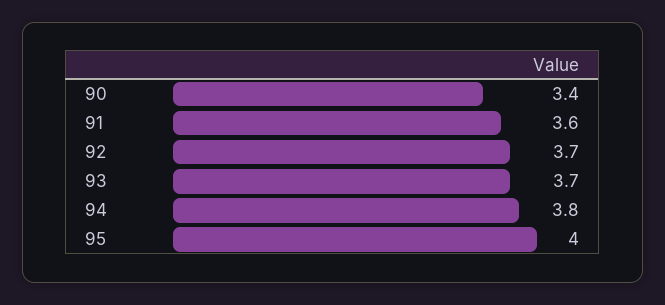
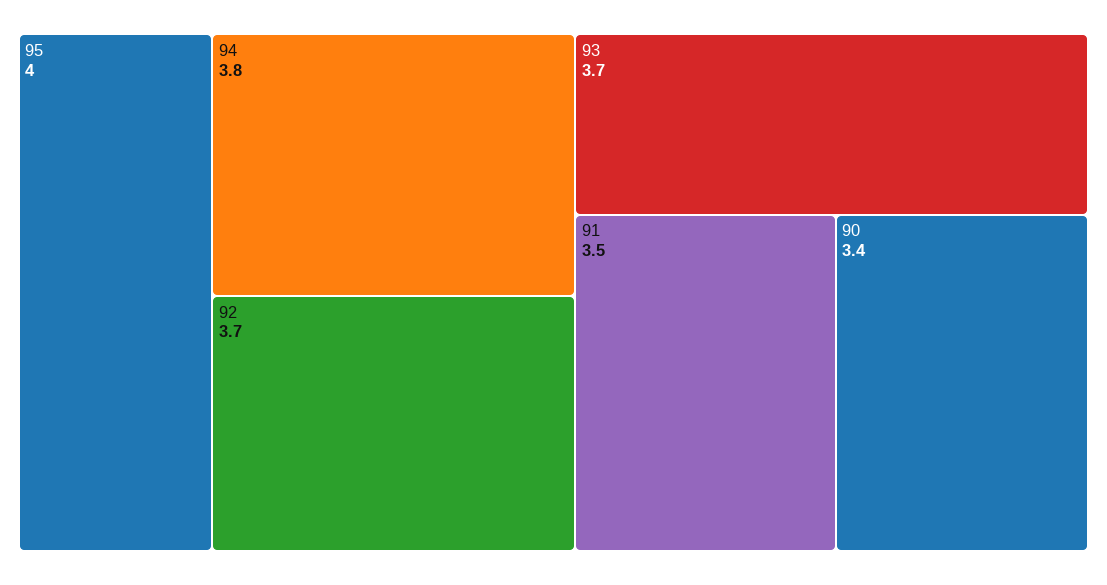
91: 3.6 -> 3.5

